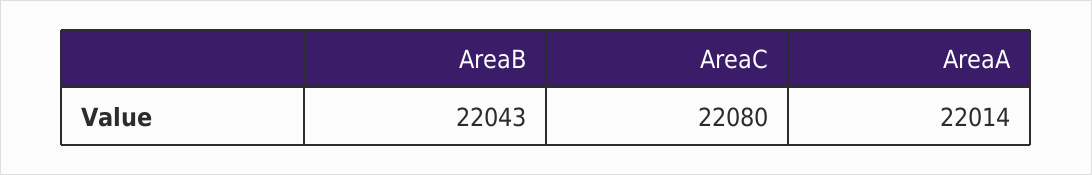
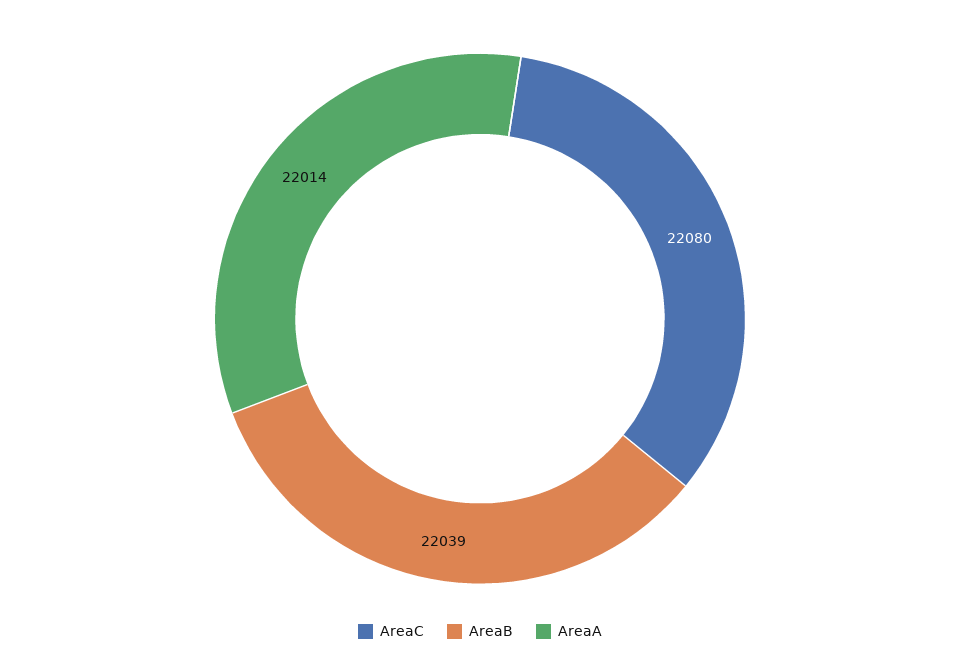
AreaB: 22043 -> 22039

